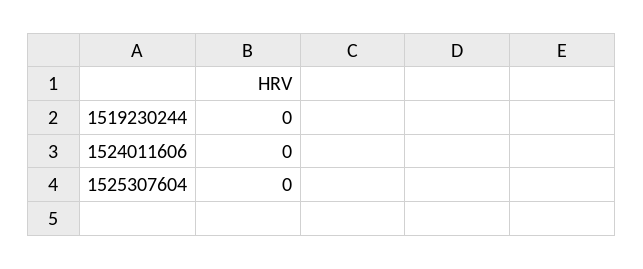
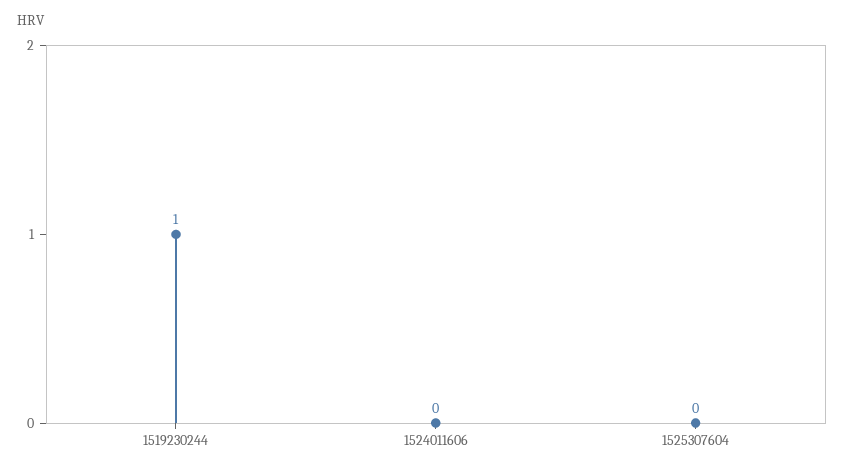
1519230244: 0 -> 1

